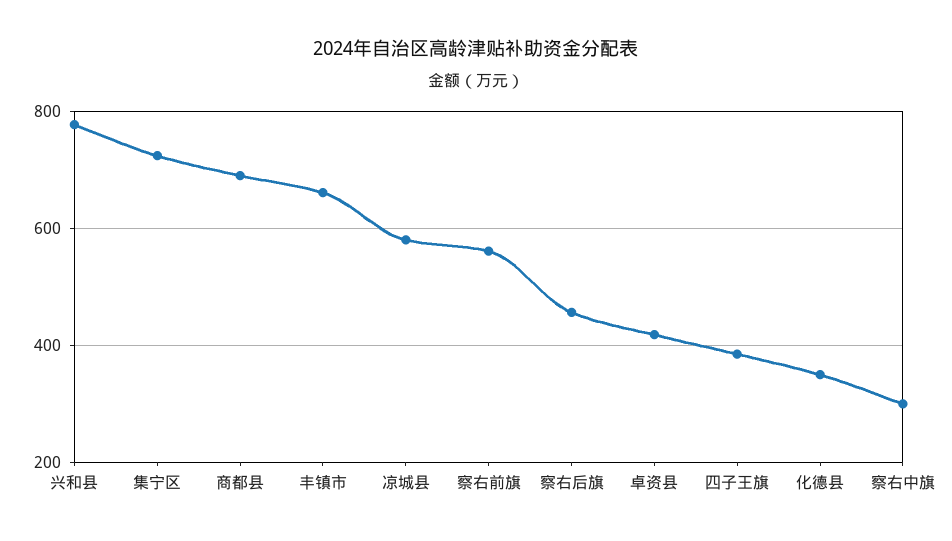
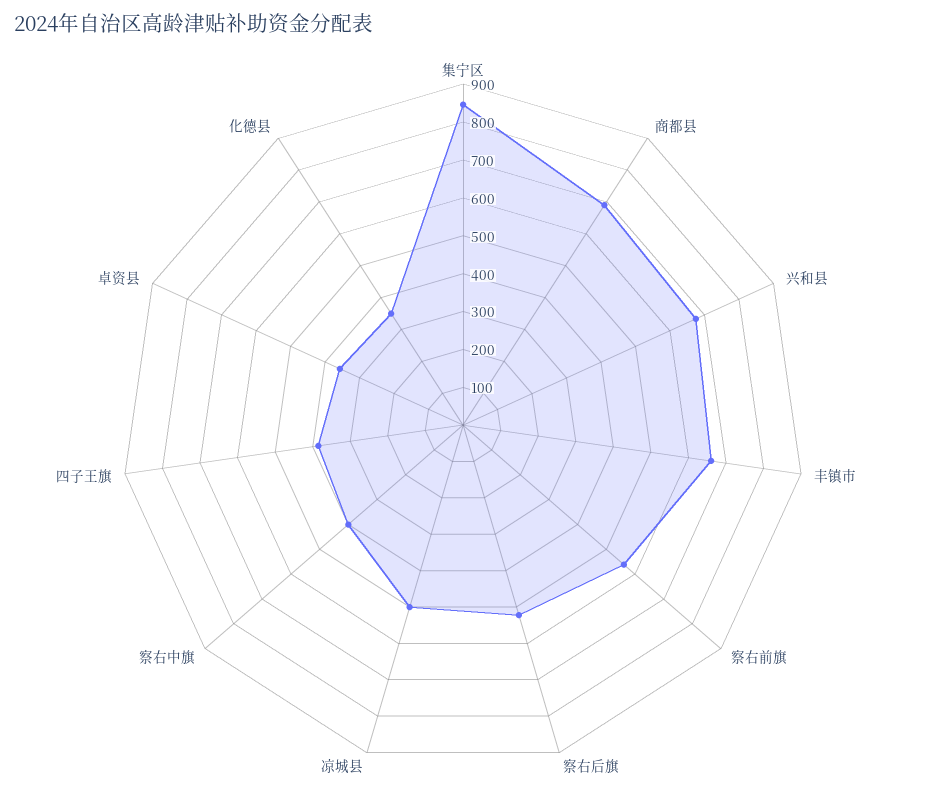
兴和县: 780 -> 675
集宁区: 720 -> 850
凉城县: 580 -> 500
察右后旗: 460 -> 525
卓资县: 420 -> 350
察右中旗: 300 -> 400

